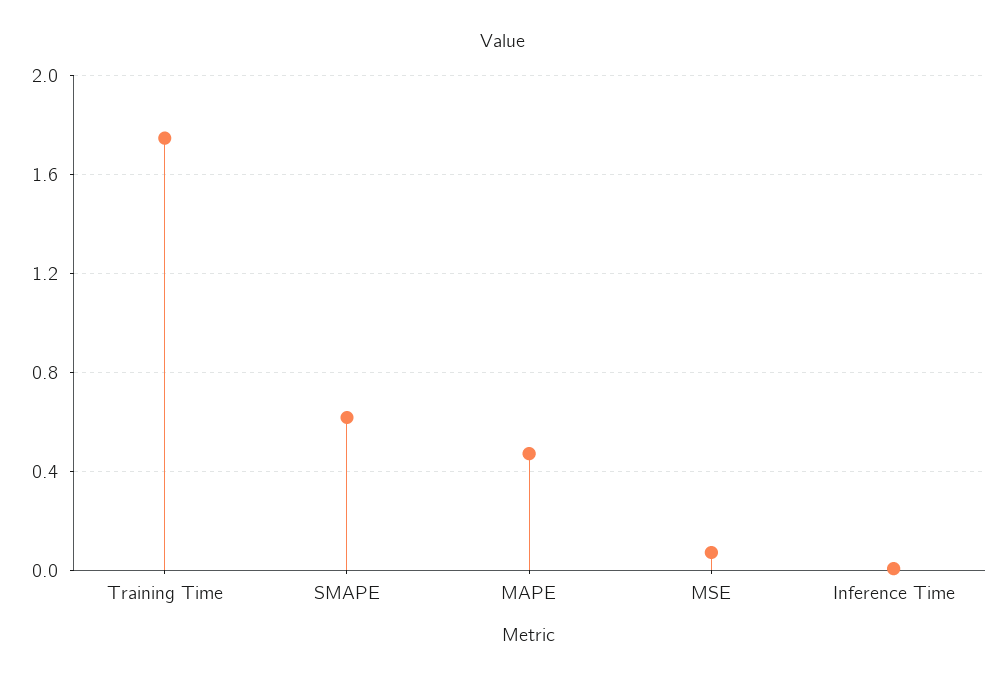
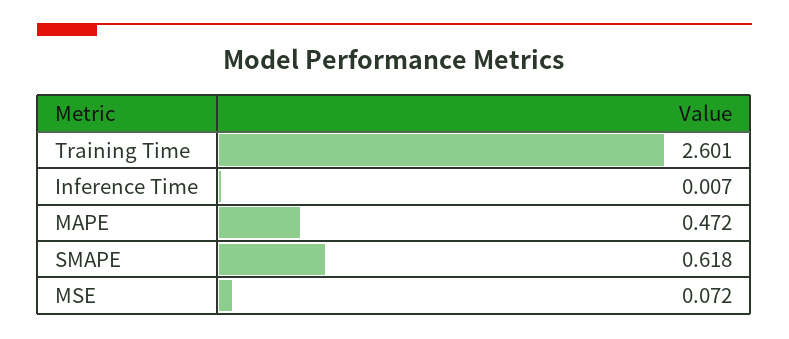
Training Time: 1.75 -> 2.601

